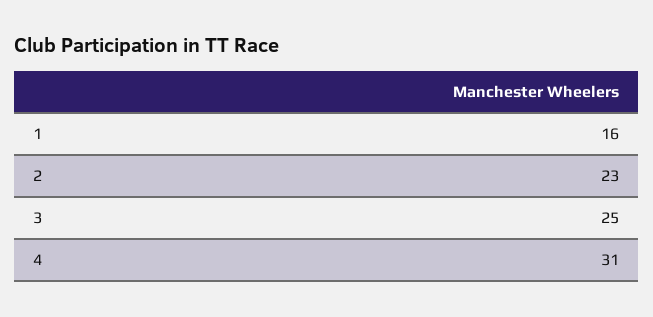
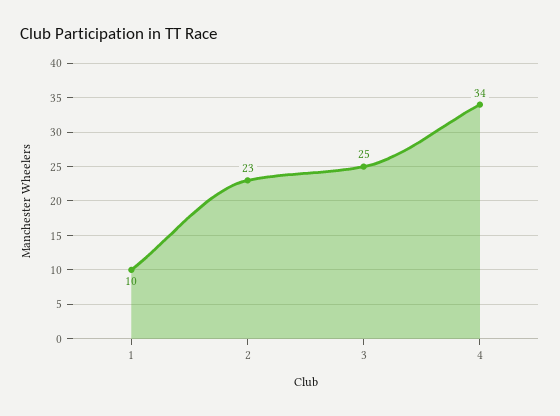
1: 16 -> 10
4: 31 -> 34

